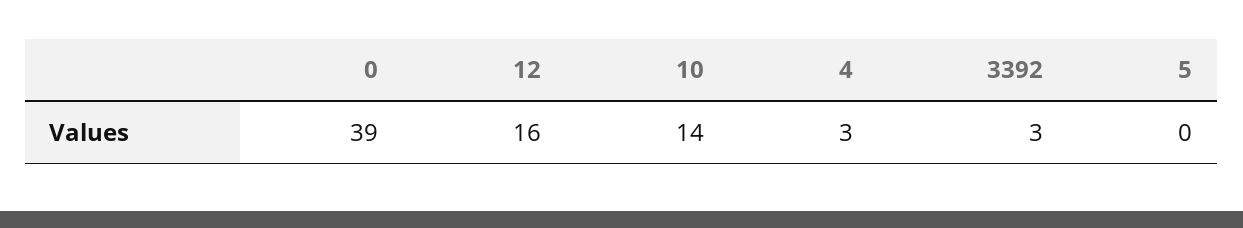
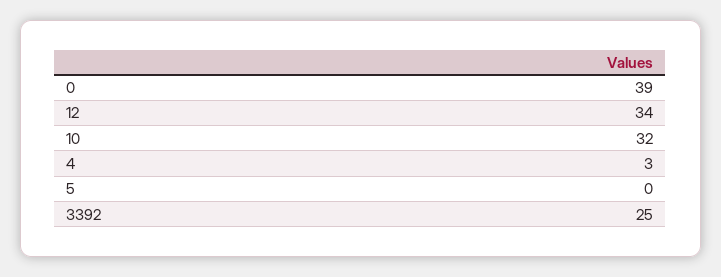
12: 16 -> 34
10: 14 -> 32
3392: 3 -> 25

